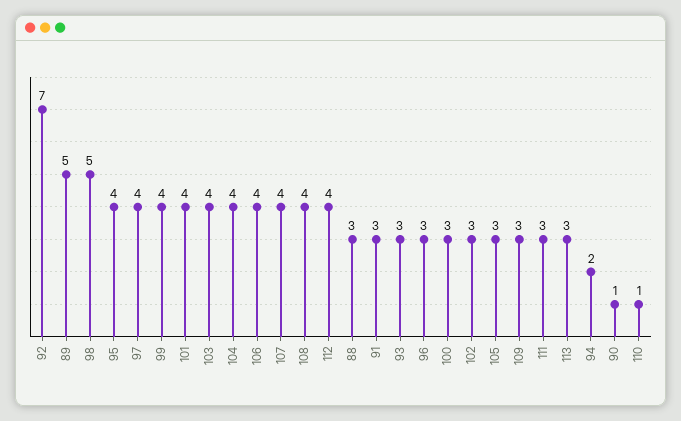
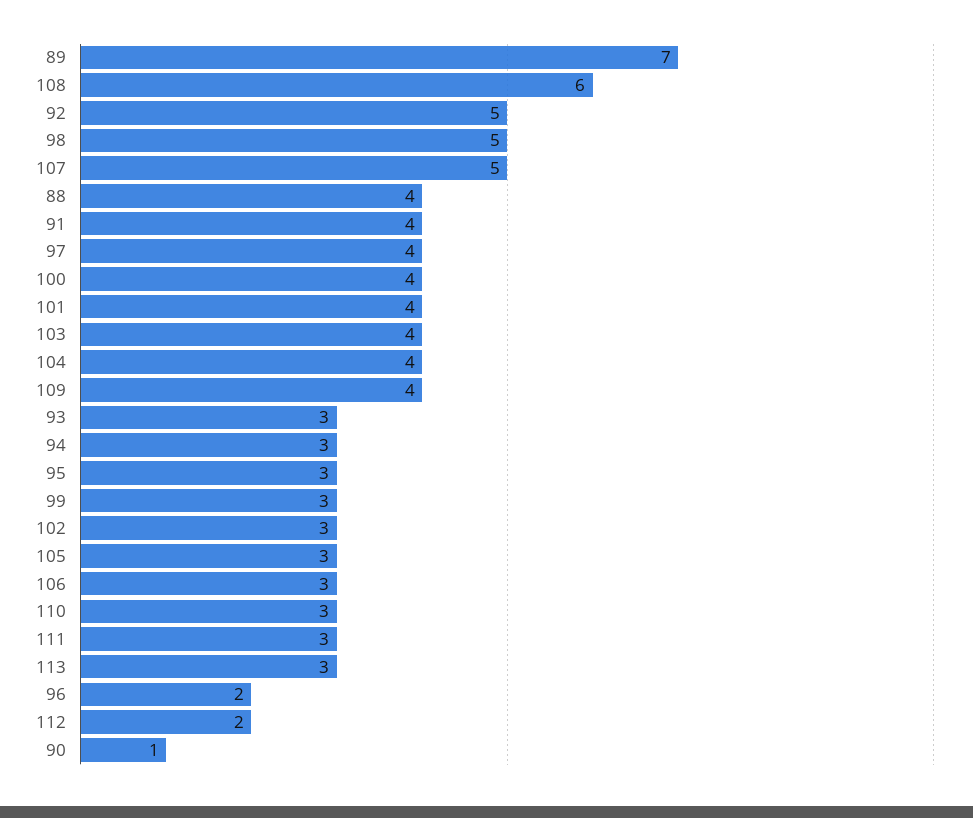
92: 7 -> 5
89: 5 -> 7
95: 4 -> 3
99: 4 -> 3
106: 4 -> 3
107: 4 -> 5
108: 4 -> 6
112: 4 -> 2
88: 3 -> 4
91: 3 -> 4
96: 3 -> 2
100: 3 -> 4
109: 3 -> 4
94: 2 -> 3
110: 1 -> 3

